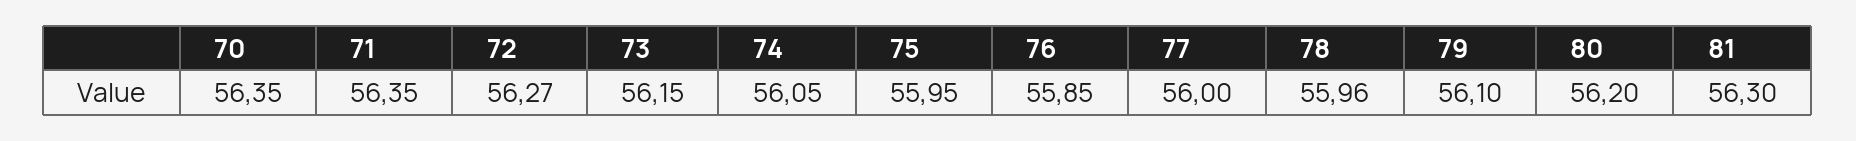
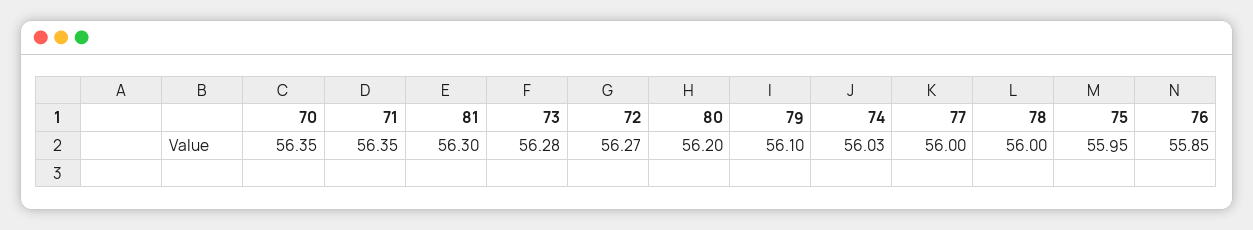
73: 56.15 -> 56.28
74: 56.05 -> 56.03
78: 55.96 -> 56

